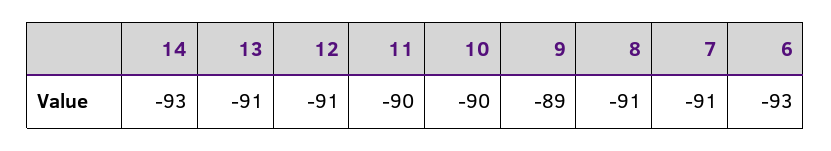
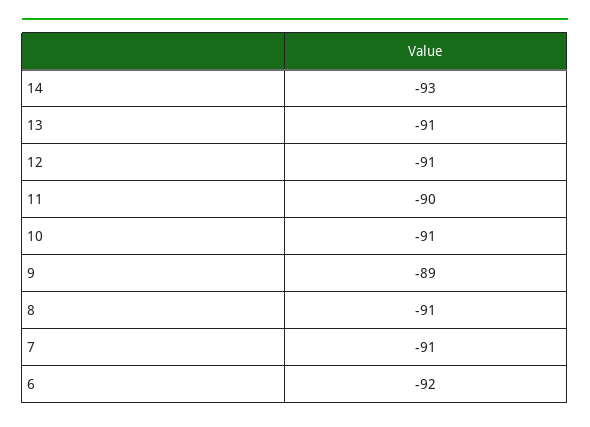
10: -90 -> -91
6: -93 -> -92

